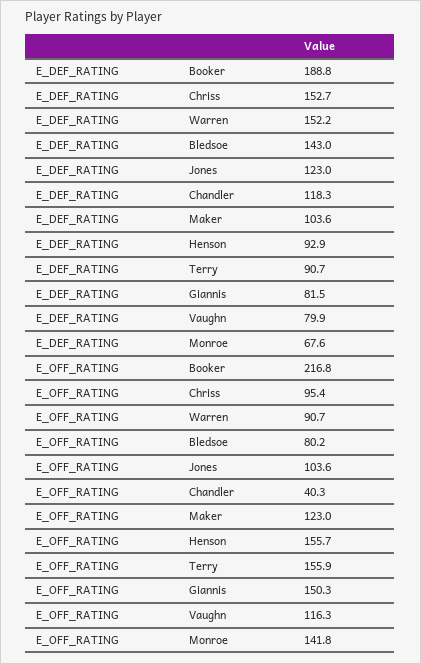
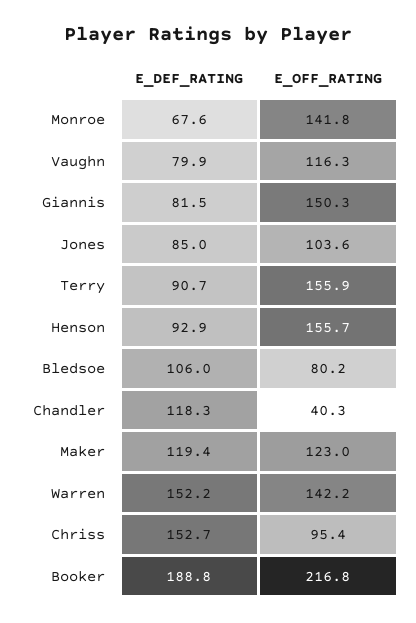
E_DEF_RATING, Bledsoe: 143 -> 106
E_DEF_RATING, Jones: 123 -> 85
E_DEF_RATING, Maker: 103.6 -> 119.4
E_OFF_RATING, Warren: 90.7 -> 142.2

